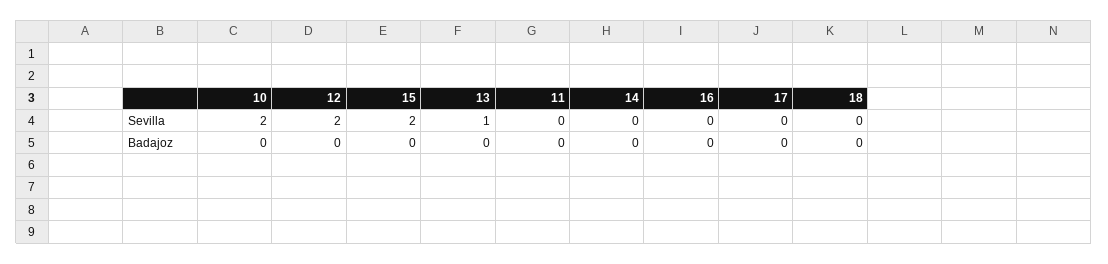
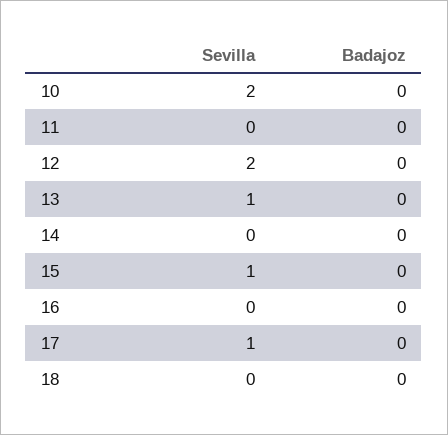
15, Sevilla: 2 -> 1
17, Sevilla: 0 -> 1

